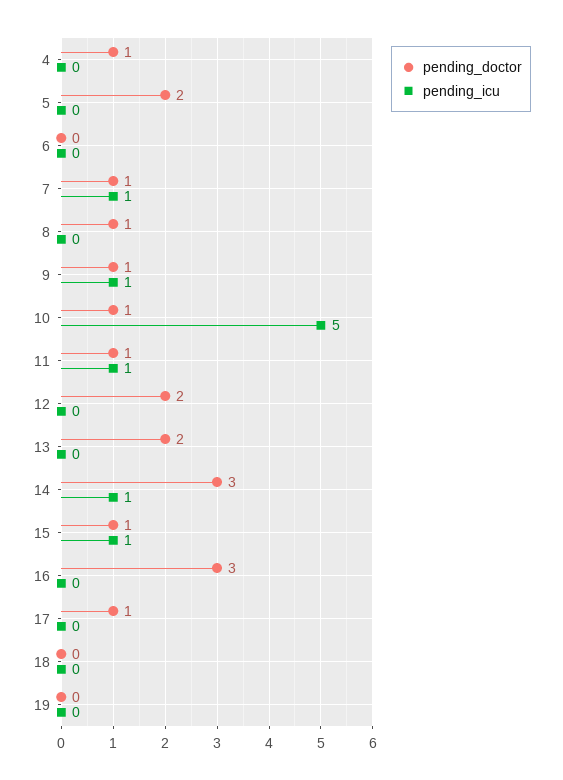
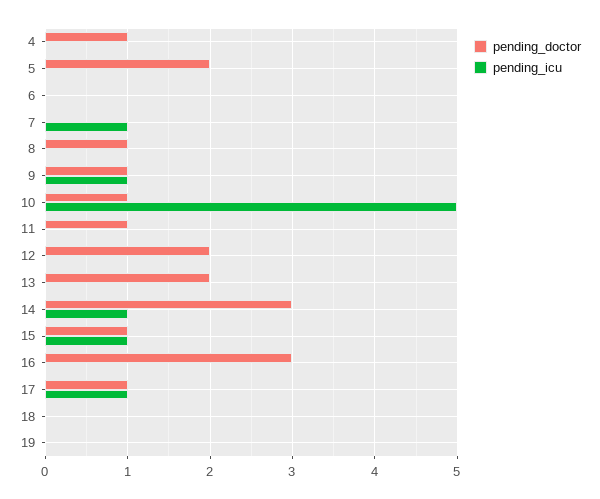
pending_doctor, 7: 1 -> 0
pending_icu, 11: 1 -> 0
pending_icu, 17: 0 -> 1

